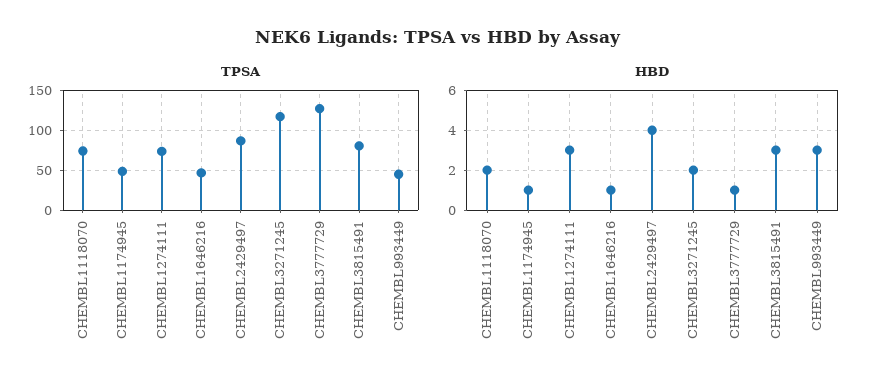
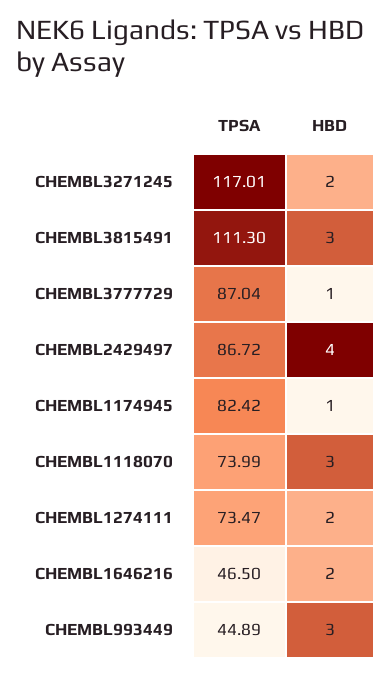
TPSA, CHEMBL1174945: 50 -> 82.42
TPSA, CHEMBL3777729: 130 -> 87.04
TPSA, CHEMBL3815491: 80 -> 111.3
HBD, CHEMBL1118070: 2 -> 3
HBD, CHEMBL1274111: 3 -> 2
HBD, CHEMBL1646216: 1 -> 2

